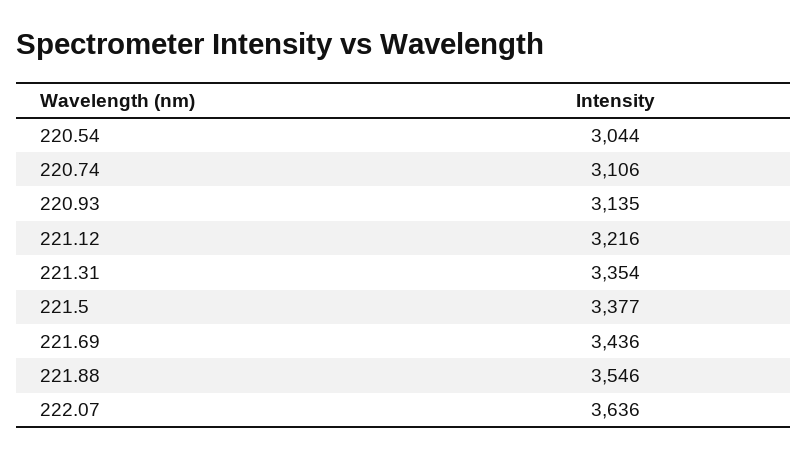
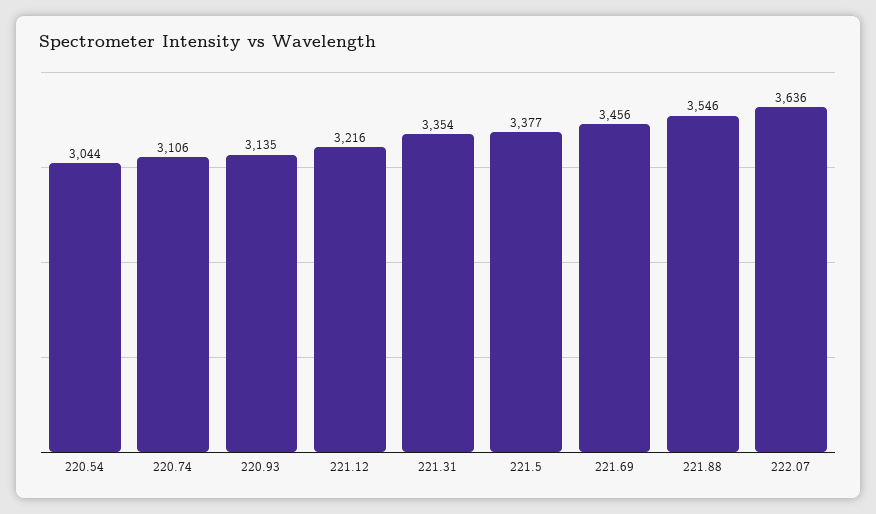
221.69: 3436 -> 3456

